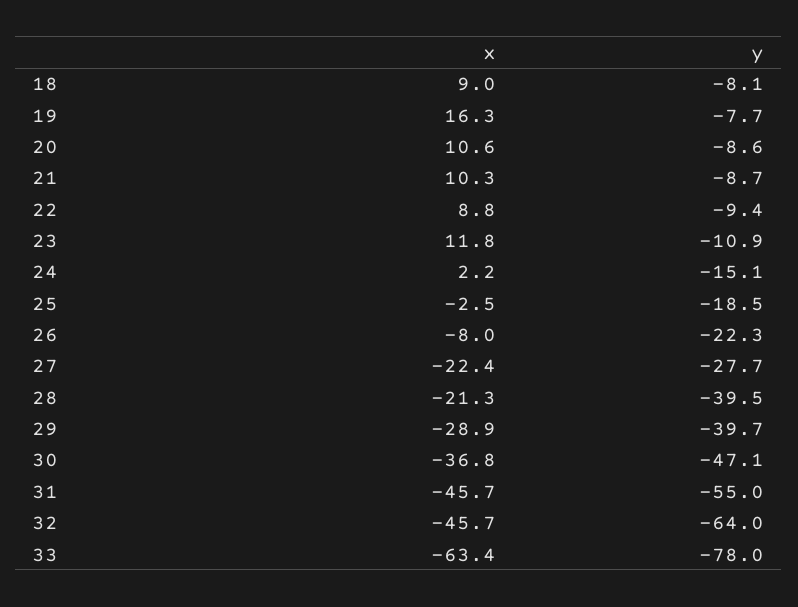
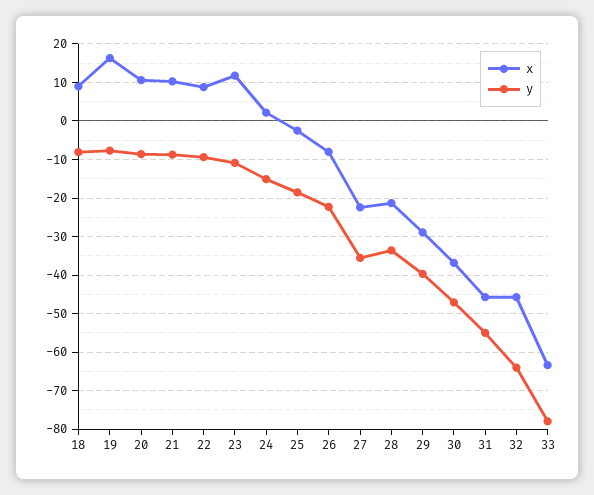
y, 27: -27.7 -> -36
y, 28: -39.5 -> -34

